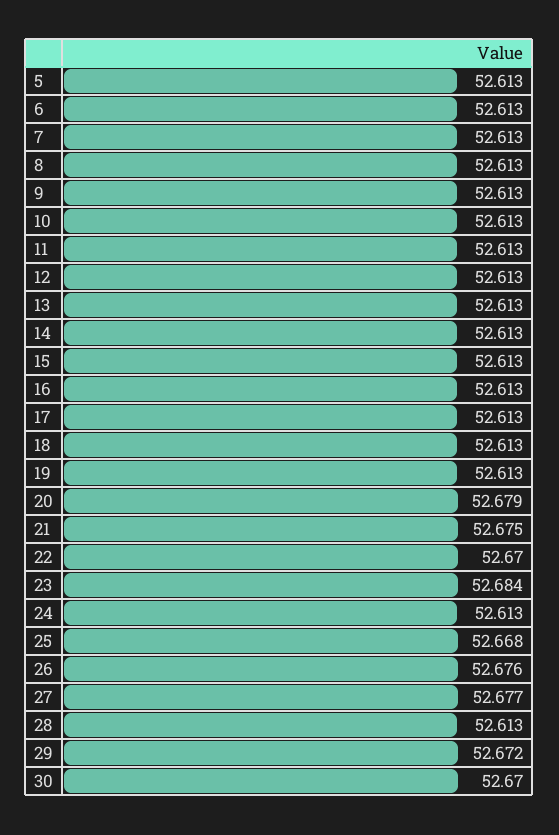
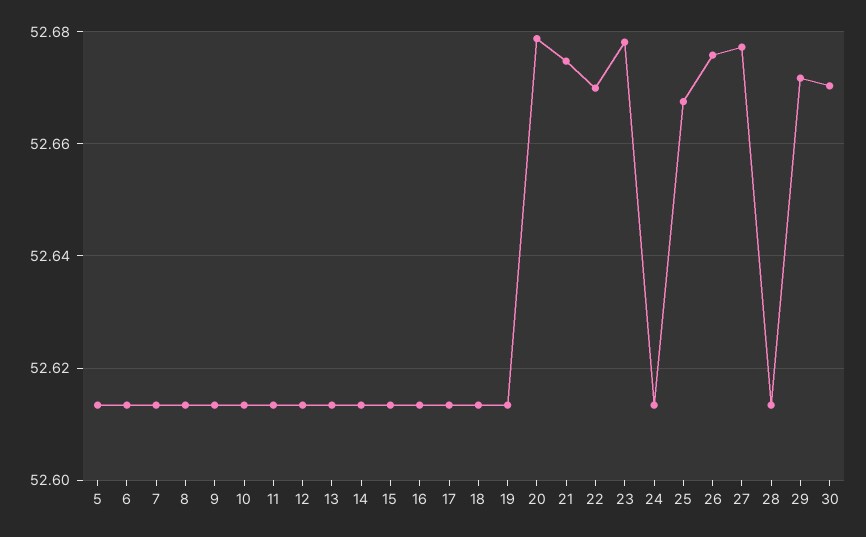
23: 52.684 -> 52.678

